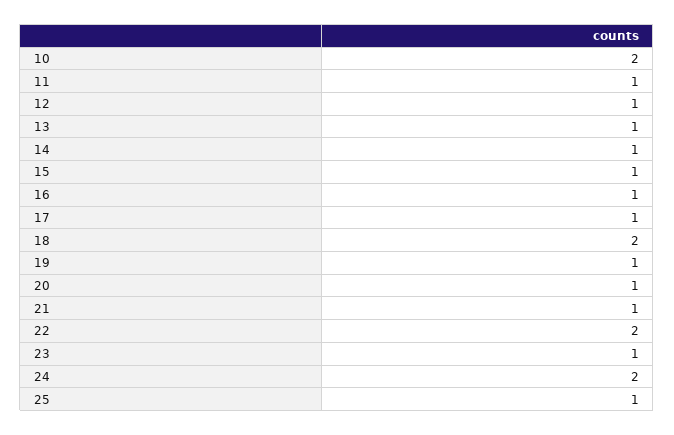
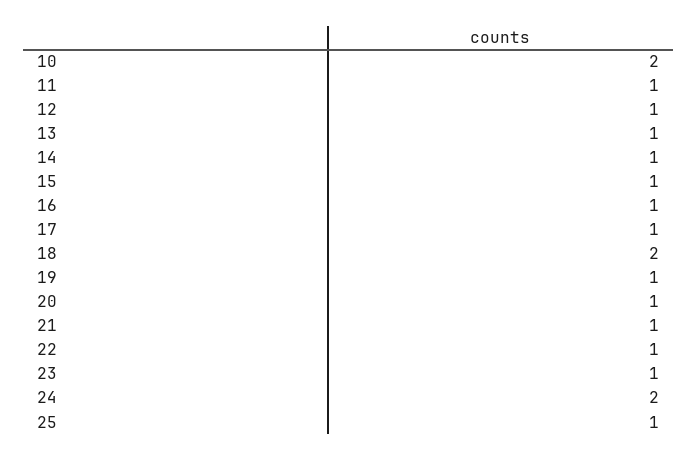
22: 2 -> 1

